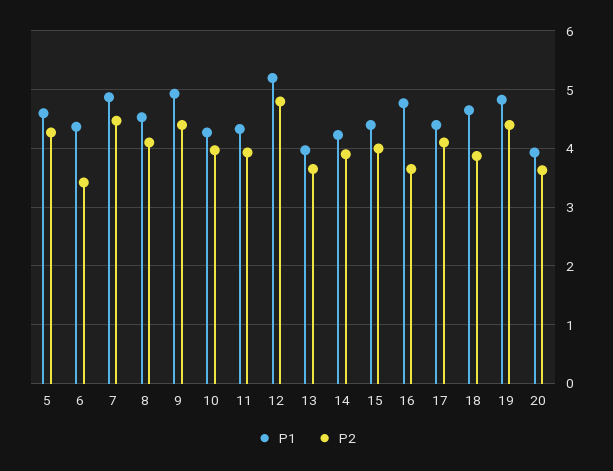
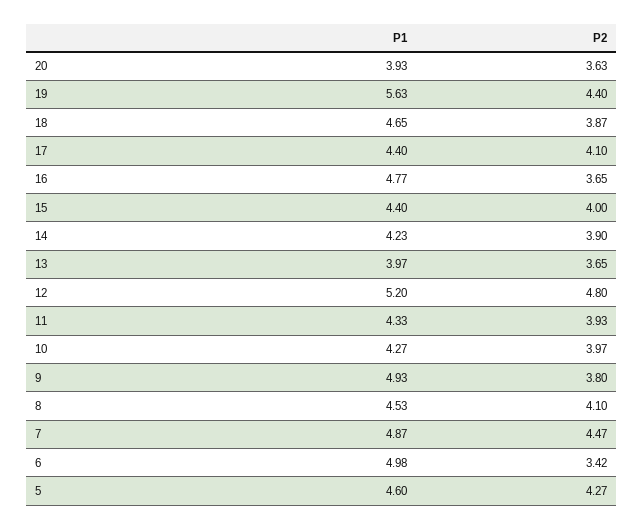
P1, 6: 4.4 -> 4.98
P2, 9: 4.4 -> 3.8
P1, 19: 4.8 -> 5.63

